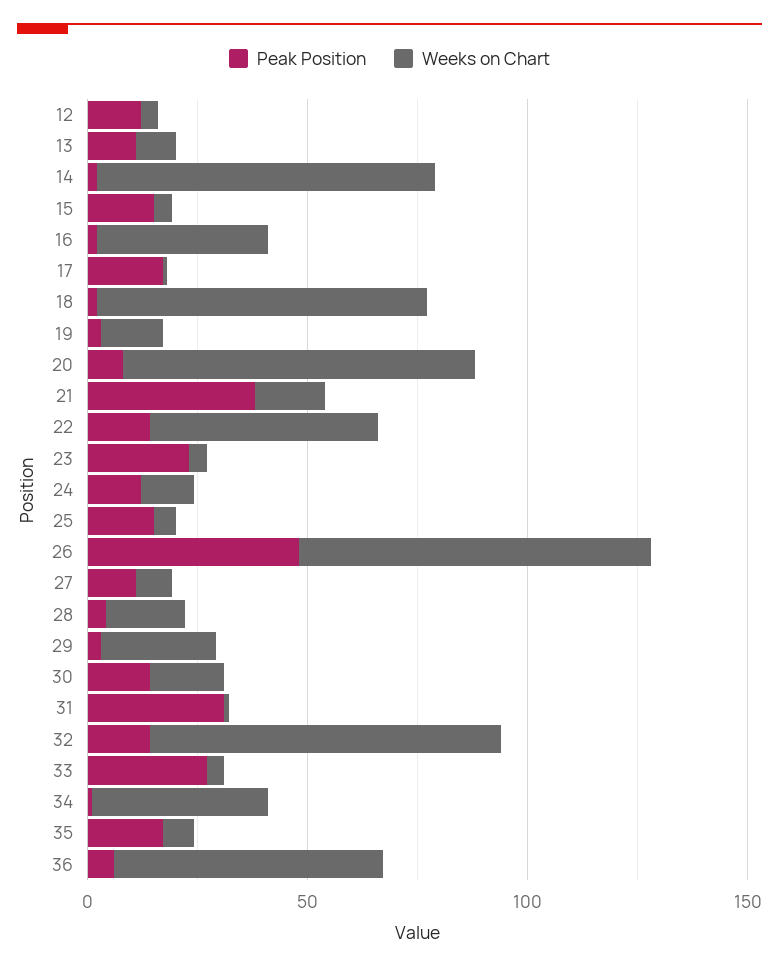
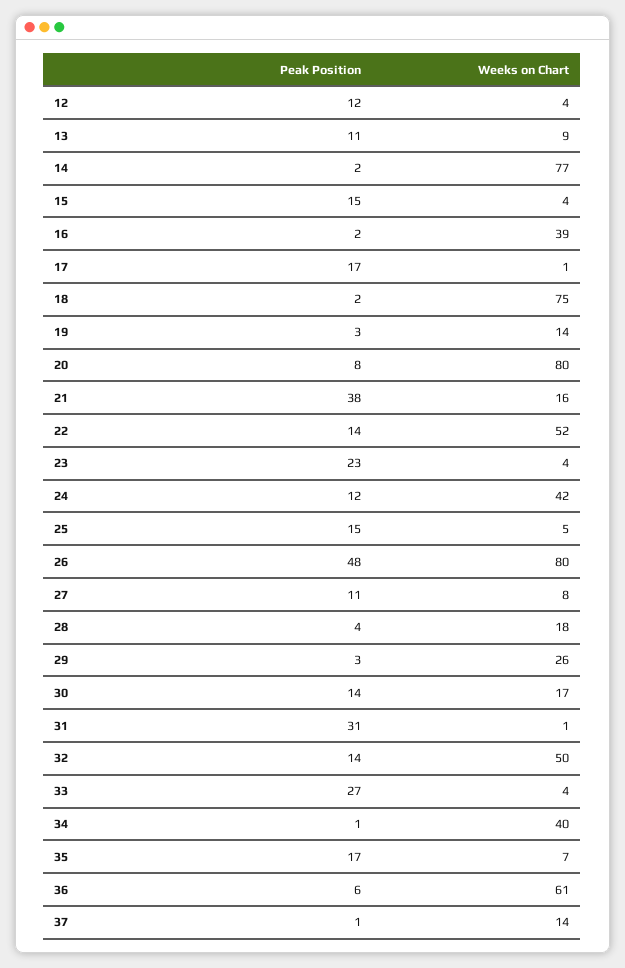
Weeks on Chart, 24: 10 -> 42
Weeks on Chart, 32: 80 -> 50
Peak Position, 37: none -> 1
Weeks on Chart, 37: none -> 14

